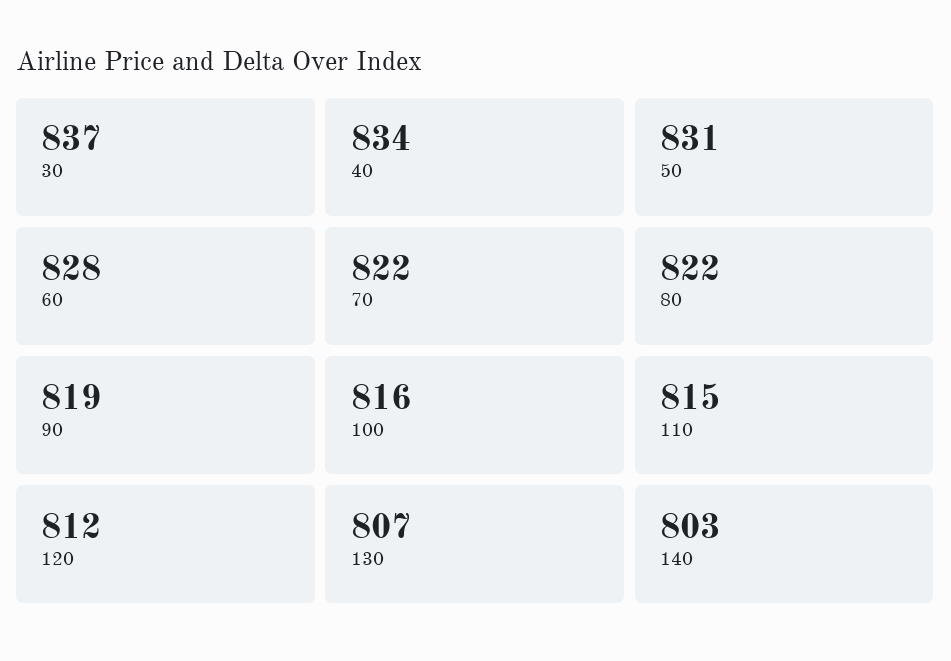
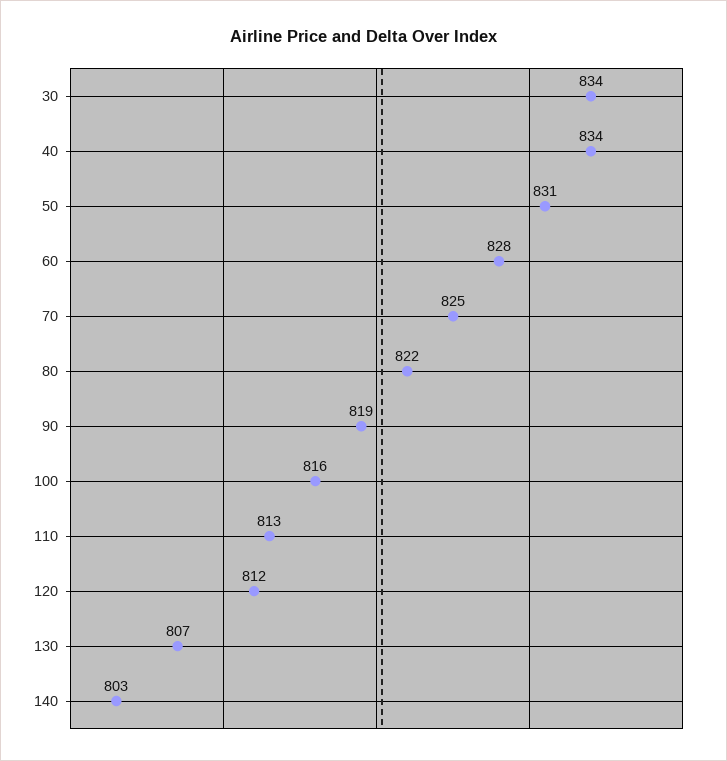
30: 837 -> 834
70: 822 -> 825
110: 815 -> 813

